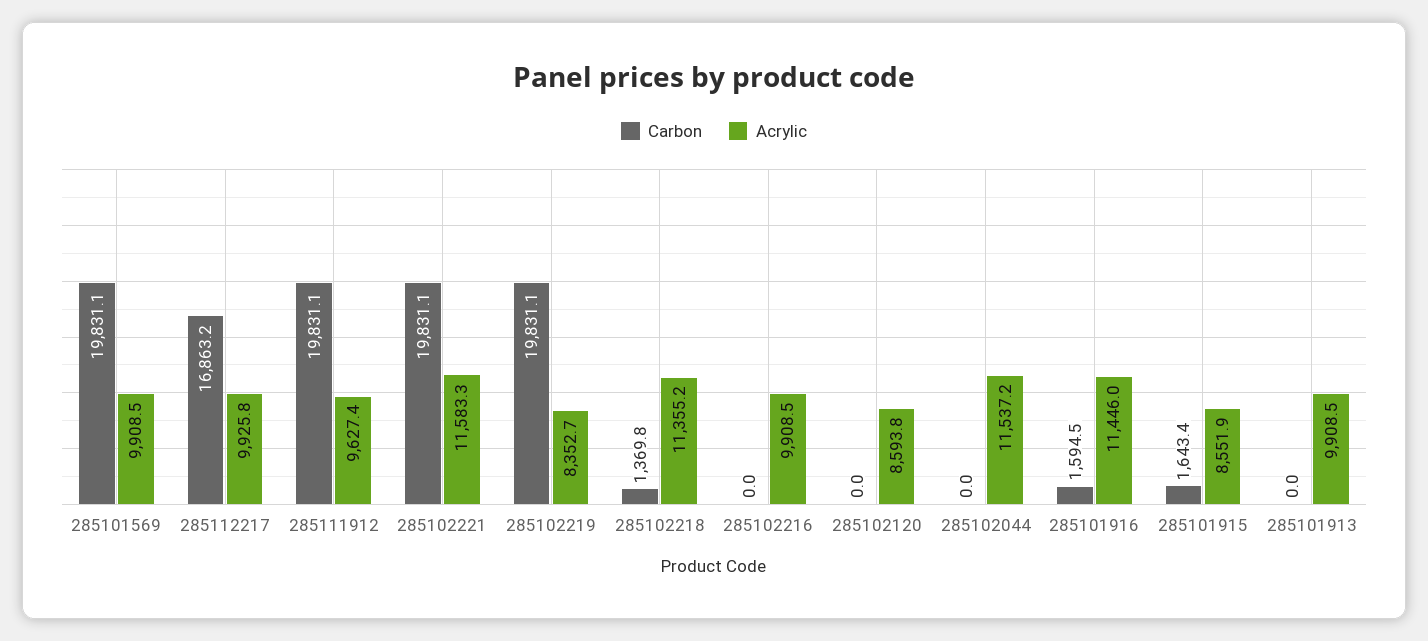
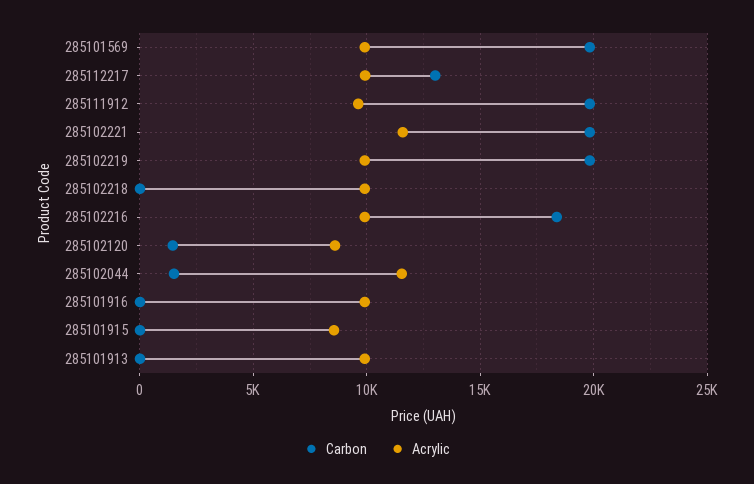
Carbon, 285112217: 16863.2 -> 13000
Acrylic, 285102219: 8352.7 -> 10000
Carbon, 285102218: 1369.8 -> 0
Acrylic, 285102218: 11355.2 -> 10000
Carbon, 285102216: 0 -> 18500
Carbon, 285102120: 0 -> 1500
Carbon, 285102044: 0 -> 1500
Carbon, 285101916: 1594.5 -> 0
Acrylic, 285101916: 11446 -> 10000
Carbon, 285101915: 1643.4 -> 0

